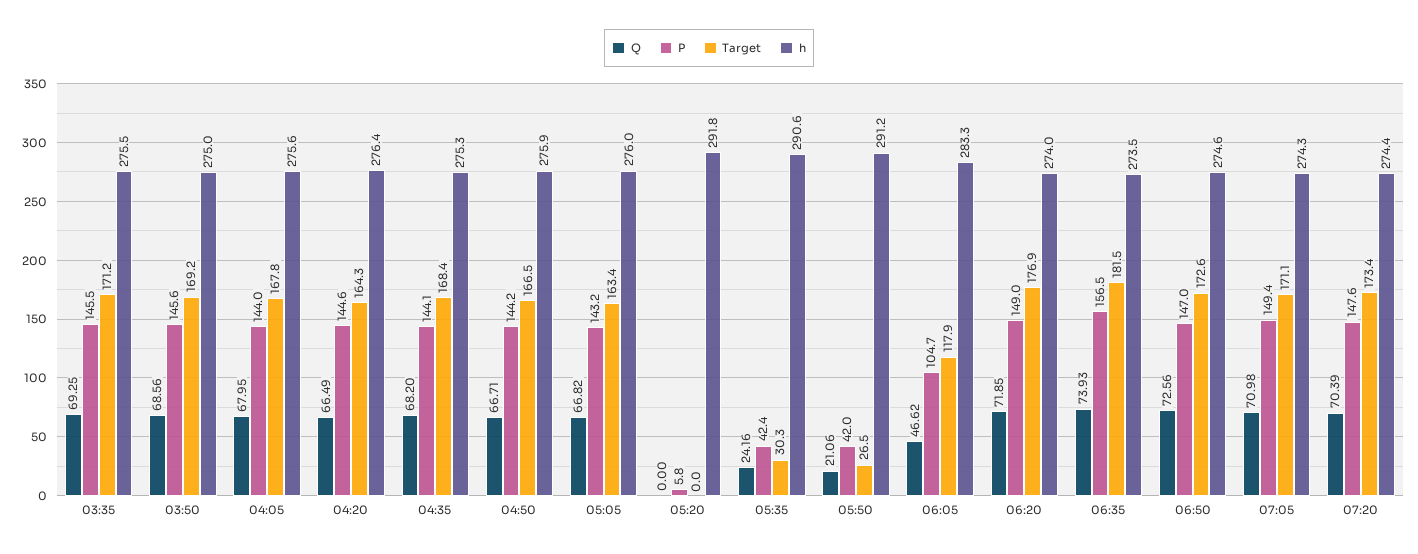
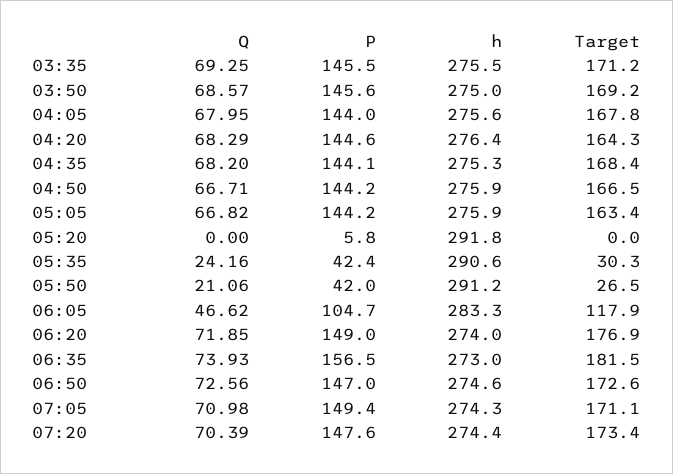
Q, 03:50: 68.56 -> 68.57
Q, 04:20: 66.49 -> 68.29
P, 05:05: 143.2 -> 144.2
h, 05:05: 276 -> 275.9
h, 06:35: 273.5 -> 273

